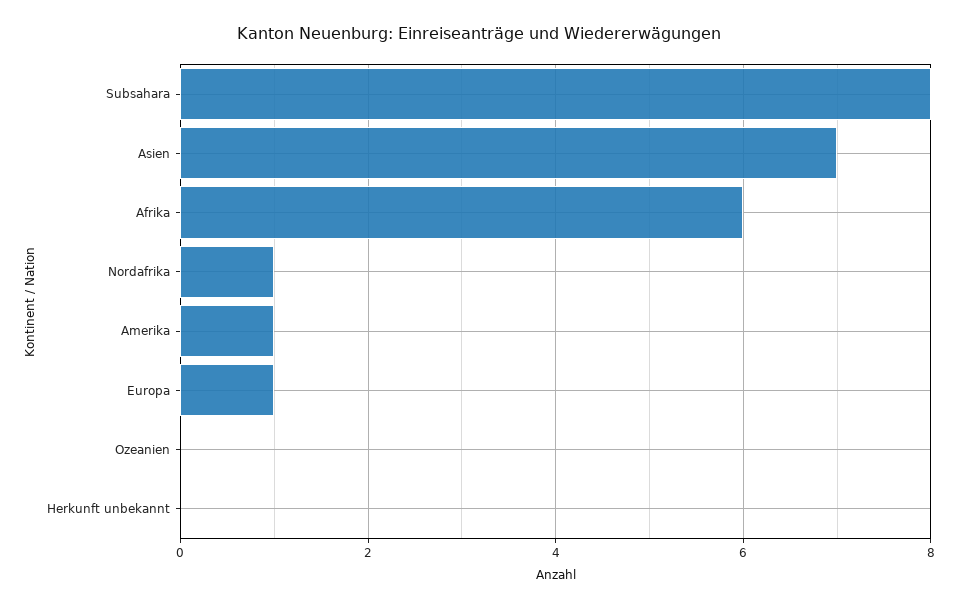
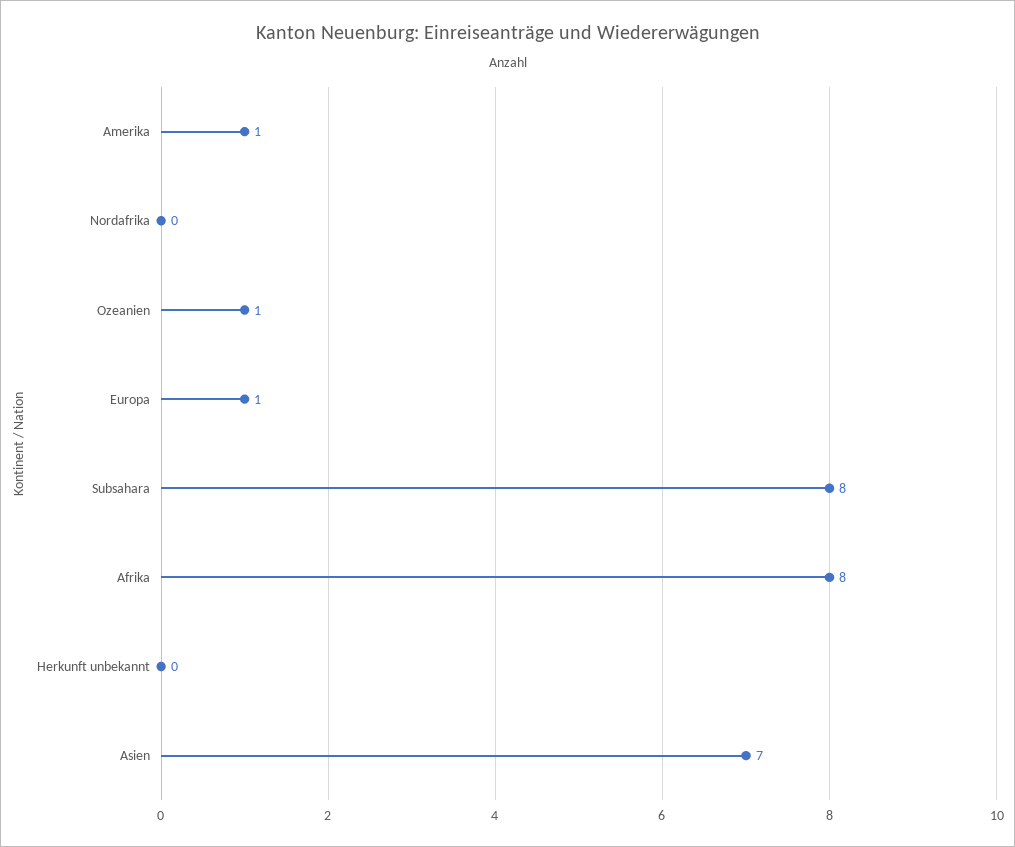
Afrika: 6 -> 8
Nordafrika: 1 -> 0
Ozeanien: 0 -> 1

